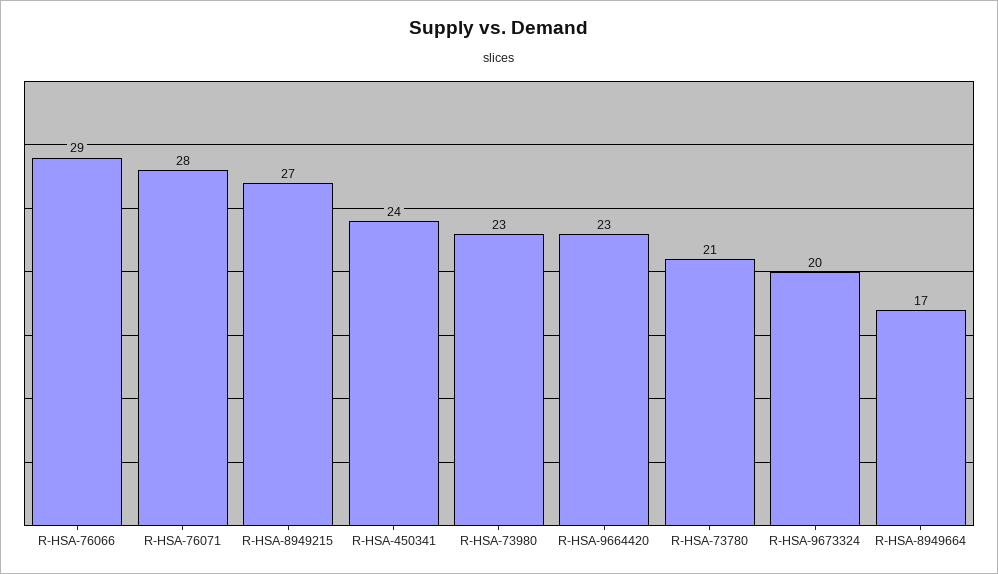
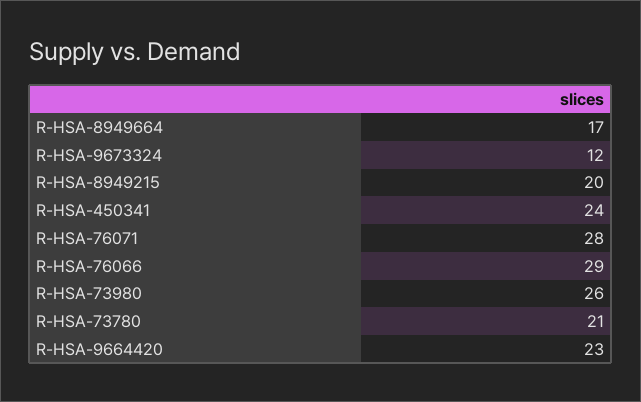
R-HSA-8949215: 27 -> 20
R-HSA-73980: 23 -> 26
R-HSA-9673324: 20 -> 12

